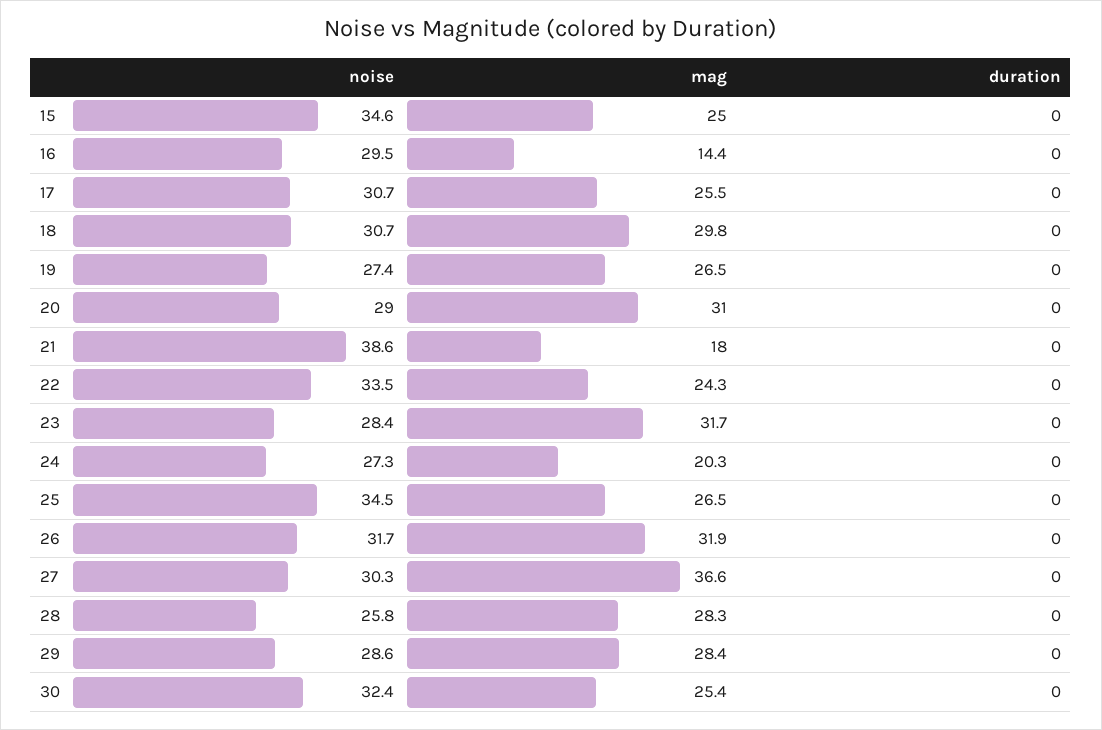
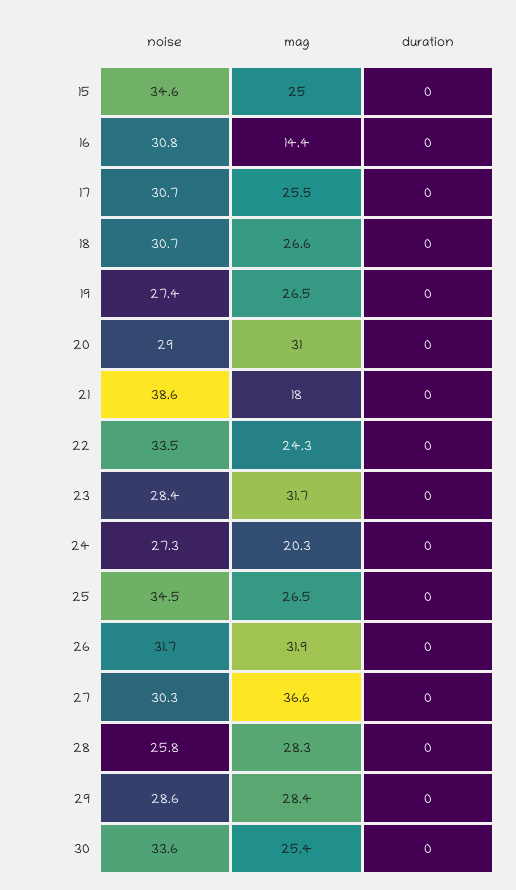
noise, 16: 29.5 -> 30.8
mag, 18: 29.8 -> 26.6
noise, 30: 32.4 -> 33.6

